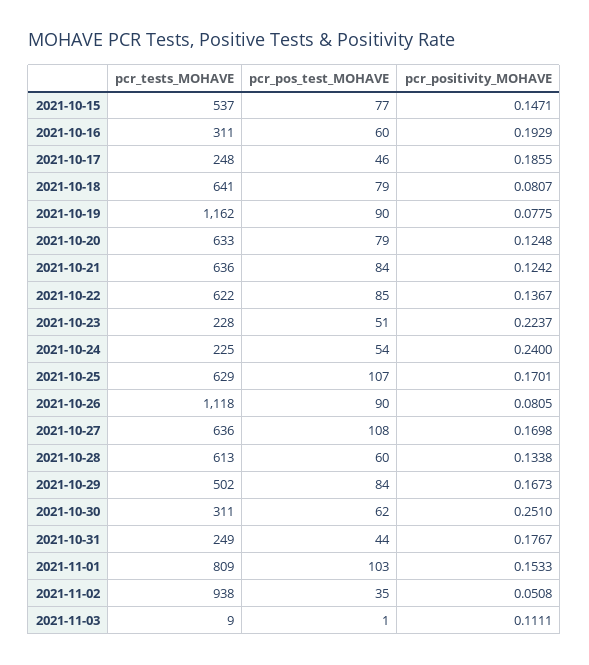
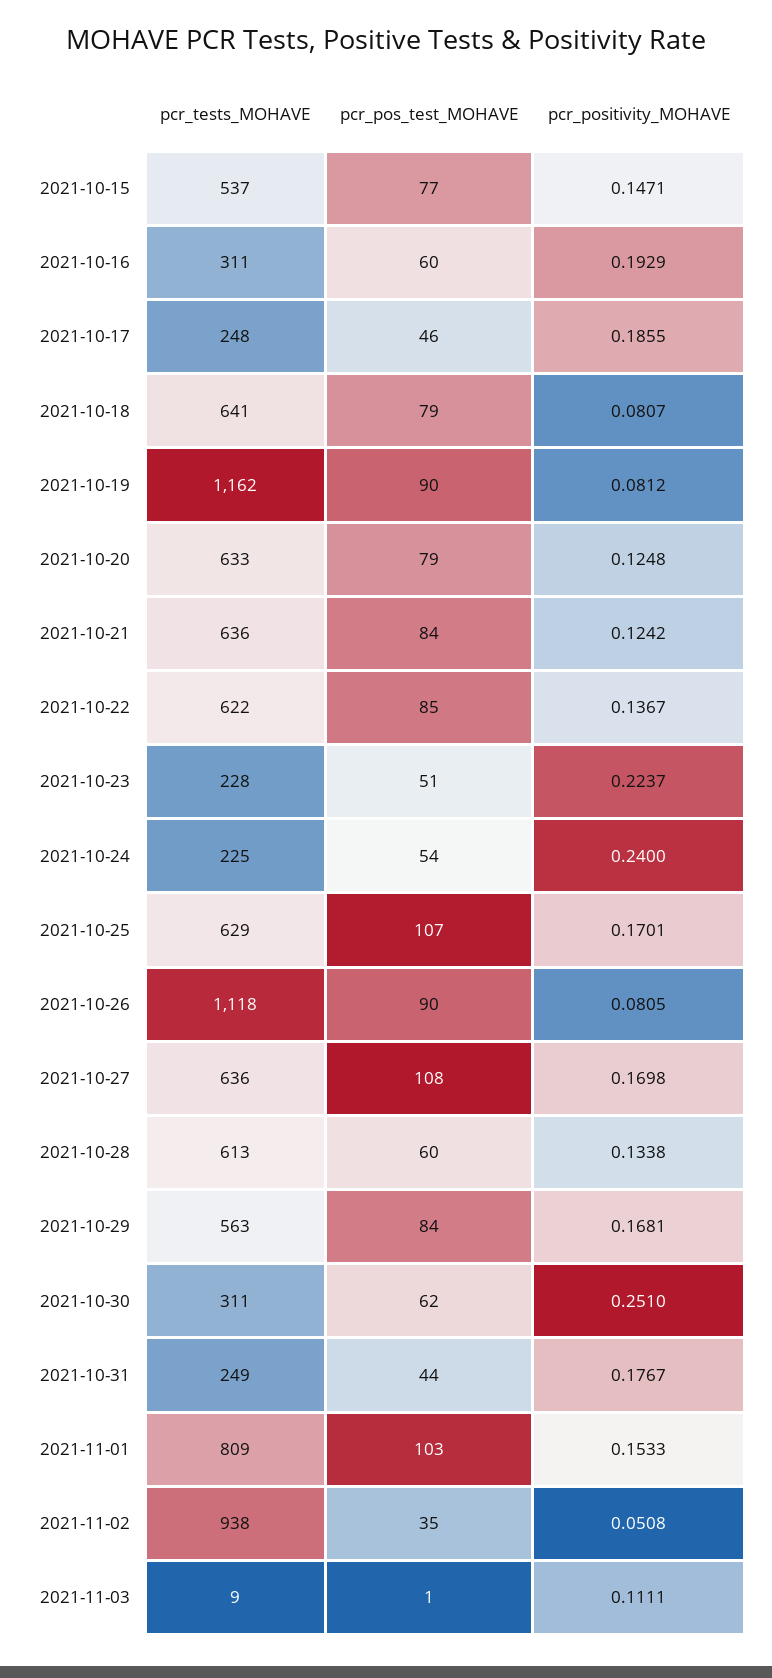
pcr_positivity_MOHAVE, 2021-10-19: 0.0775 -> 0.0812
pcr_tests_MOHAVE, 2021-10-29: 502 -> 563
pcr_positivity_MOHAVE, 2021-10-29: 0.1673 -> 0.1681

